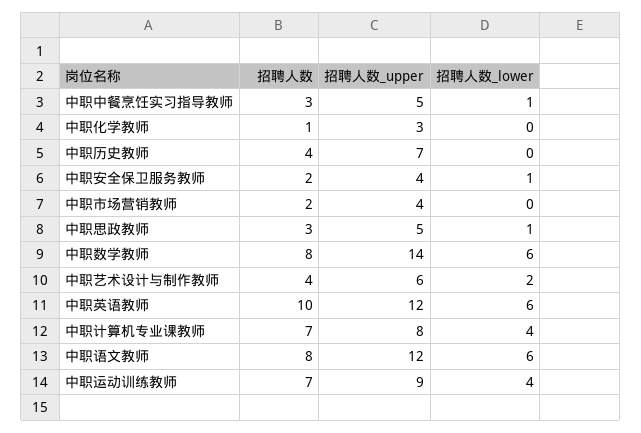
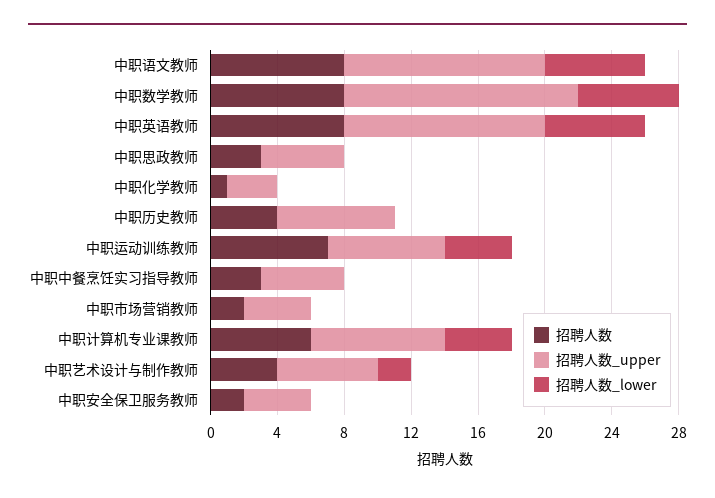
招聘人数_lower, 中职中餐烹饪实习指导教师: 1 -> 0
招聘人数_lower, 中职安全保卫服务教师: 1 -> 0
招聘人数_lower, 中职思政教师: 1 -> 0
招聘人数, 中职英语教师: 10 -> 8
招聘人数, 中职计算机专业课教师: 7 -> 6
招聘人数_upper, 中职运动训练教师: 9 -> 7

